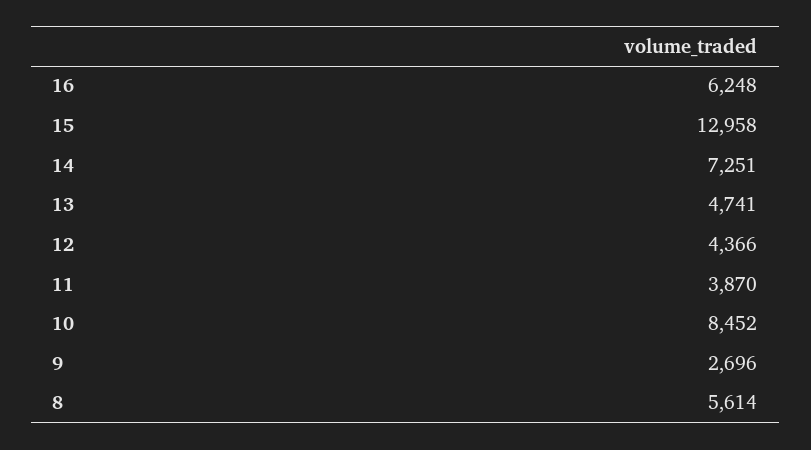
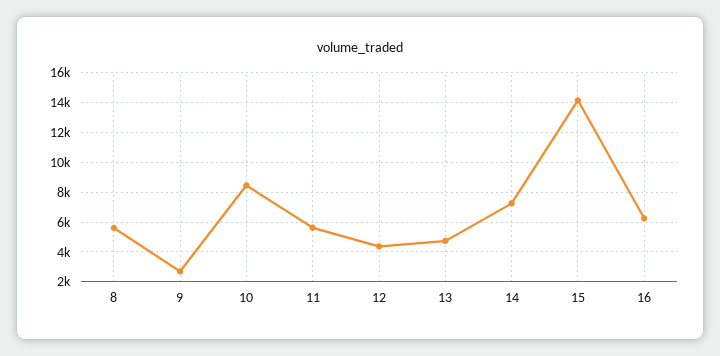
15: 12958 -> 14000
11: 3870 -> 5500

